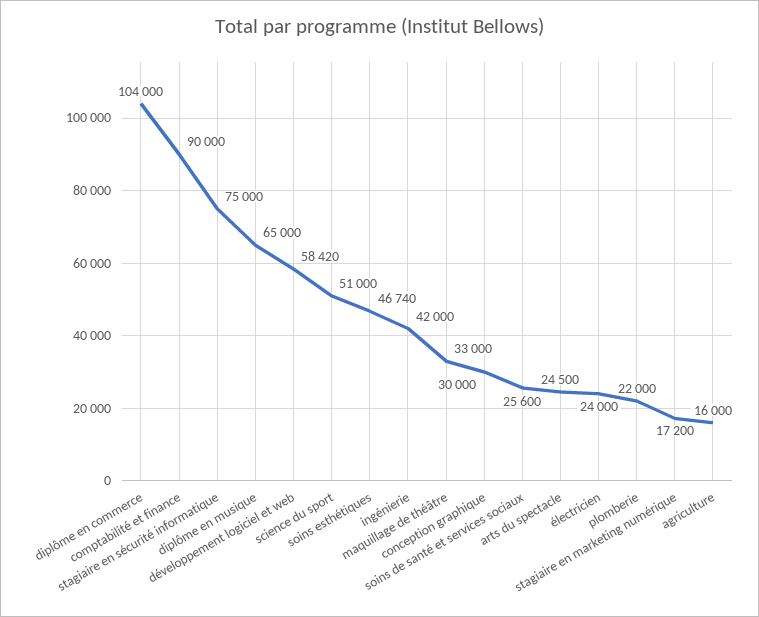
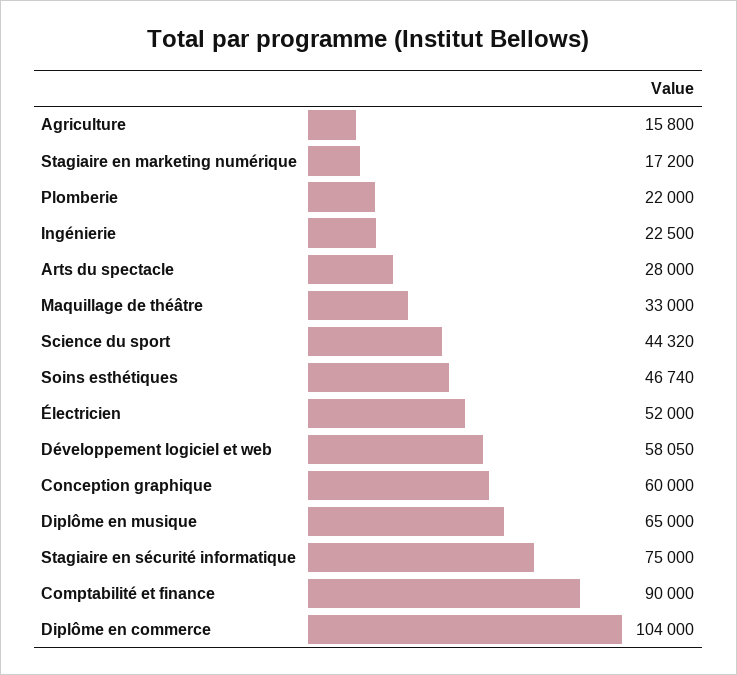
développement logiciel et web: 58420 -> 58050
science du sport: 51000 -> 44320
ingénierie: 42000 -> 22500
conception graphique: 30000 -> 60000
soins de santé et services sociaux: 25600 -> none
arts du spectacle: 24500 -> 28000
électricien: 24000 -> 52000
agriculture: 16000 -> 15800

